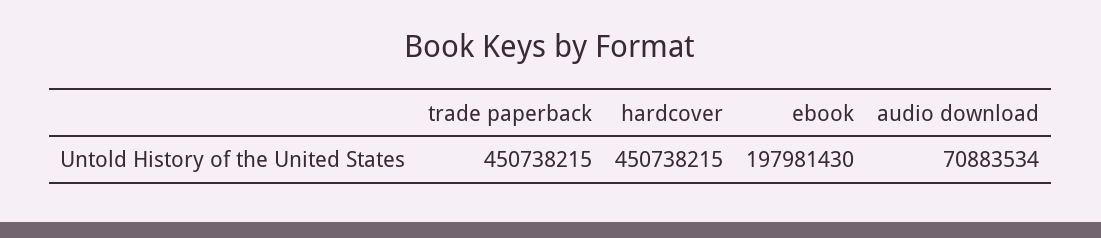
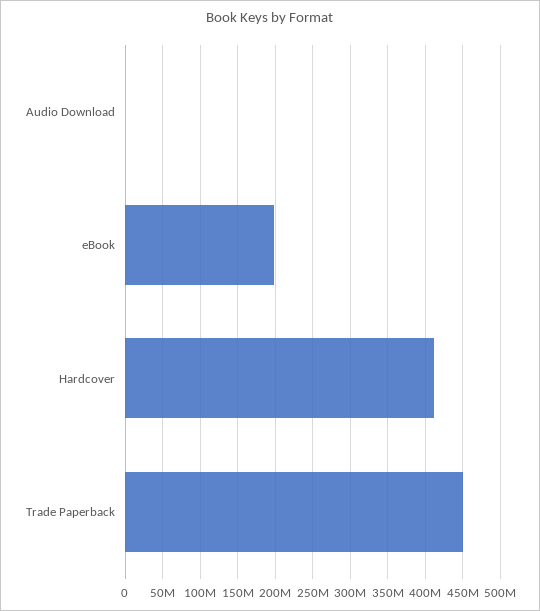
hardcover: 450738215 -> 410000000
audio download: 70883534 -> 0

